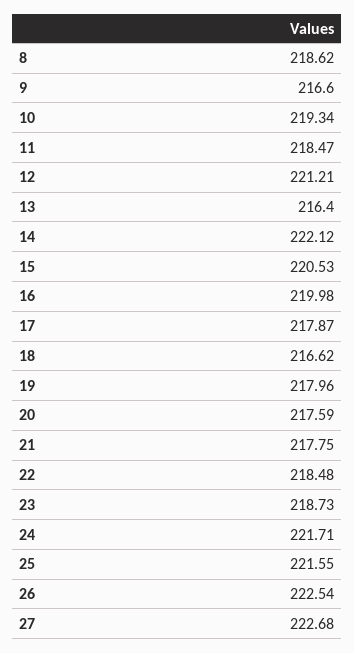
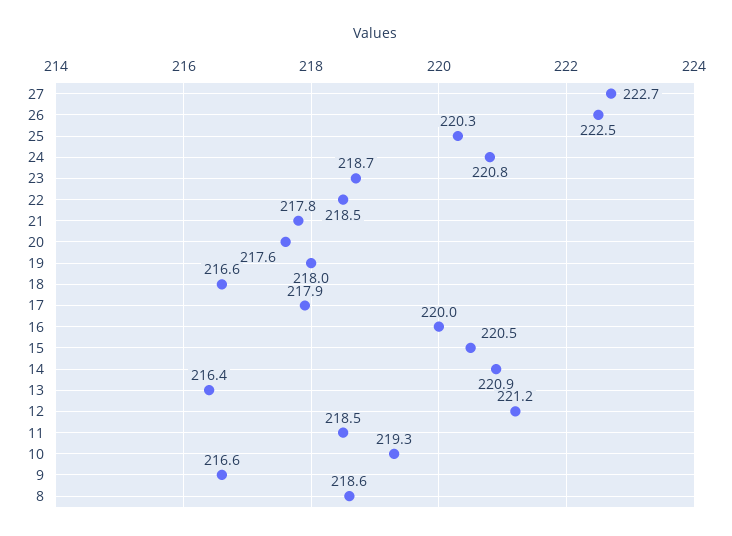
14: 222.12 -> 220.9
24: 221.71 -> 220.8
25: 221.55 -> 220.3

